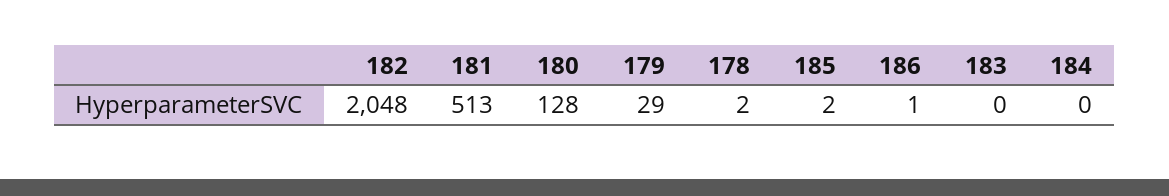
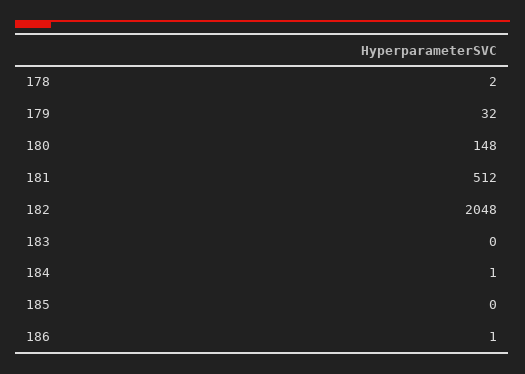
181: 513 -> 512
180: 128 -> 148
179: 29 -> 32
185: 2 -> 0
184: 0 -> 1

